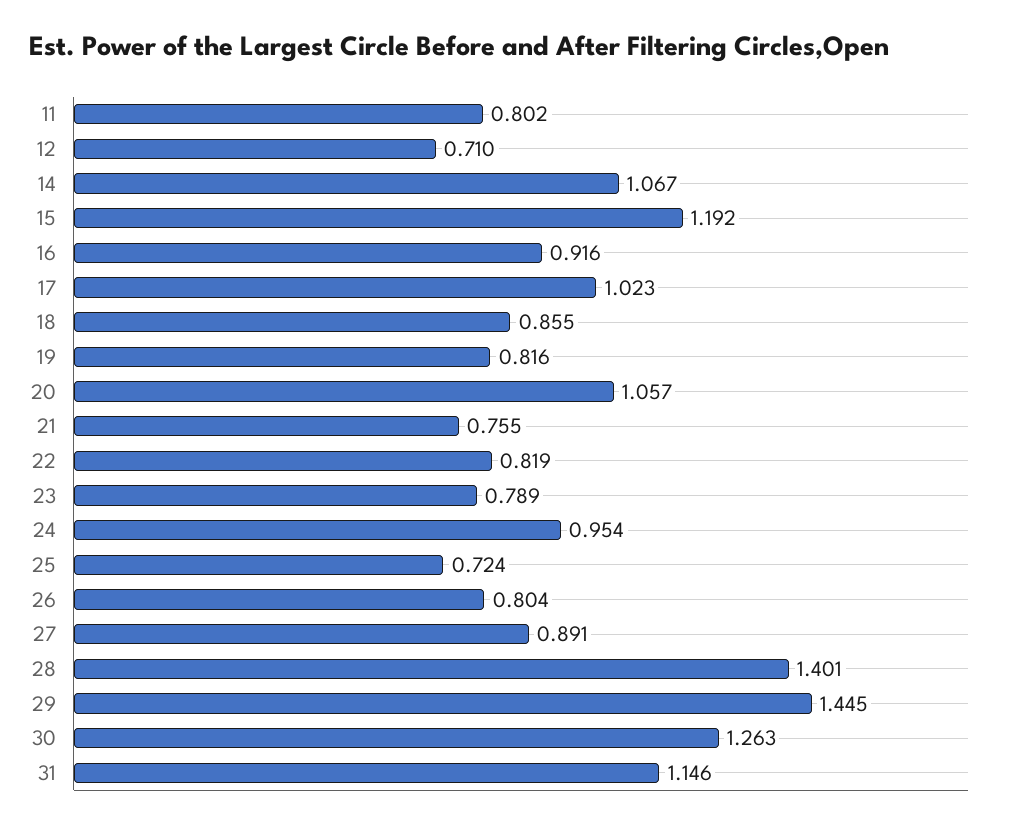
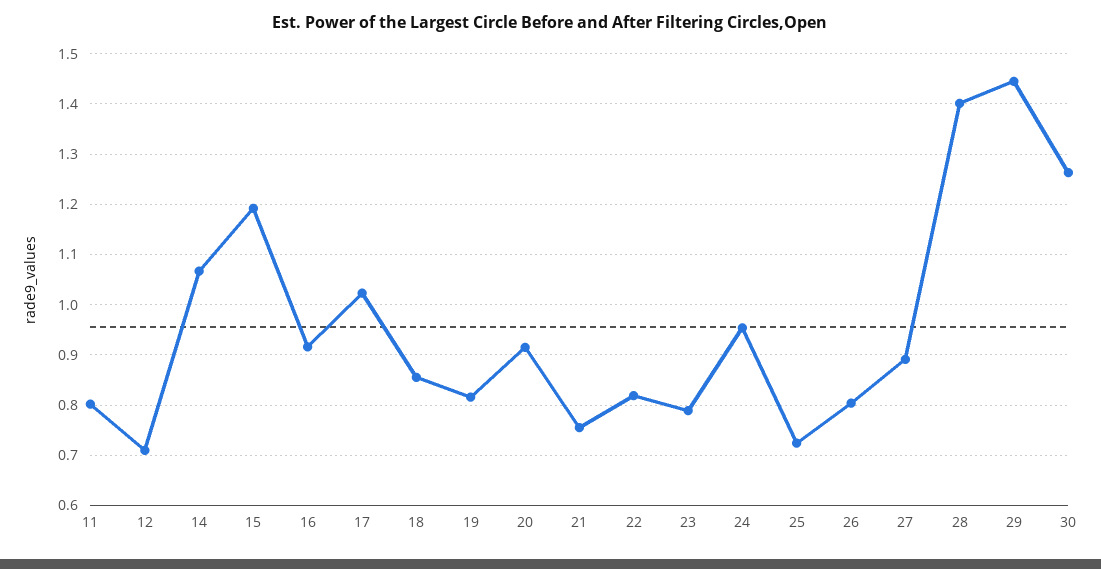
20: 1.057 -> 0.92
31: 1.146 -> none

